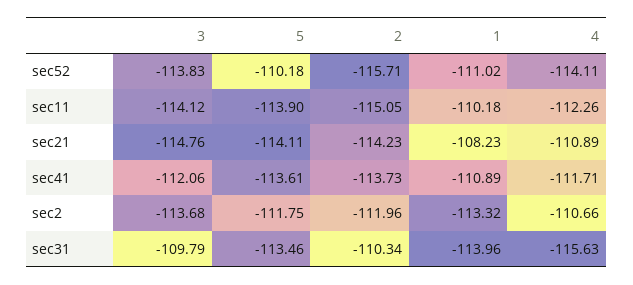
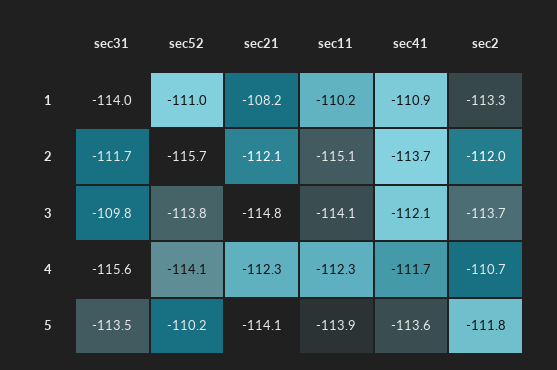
2, sec21: -114.23 -> -112.1
4, sec21: -110.89 -> -112.3
2, sec31: -110.34 -> -111.7

